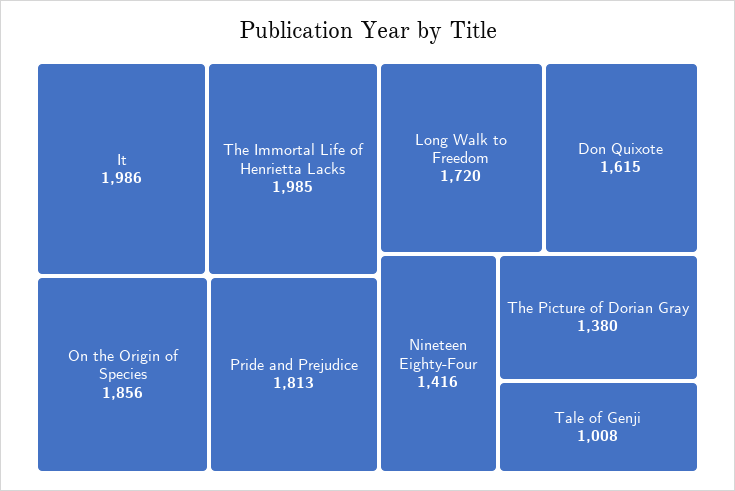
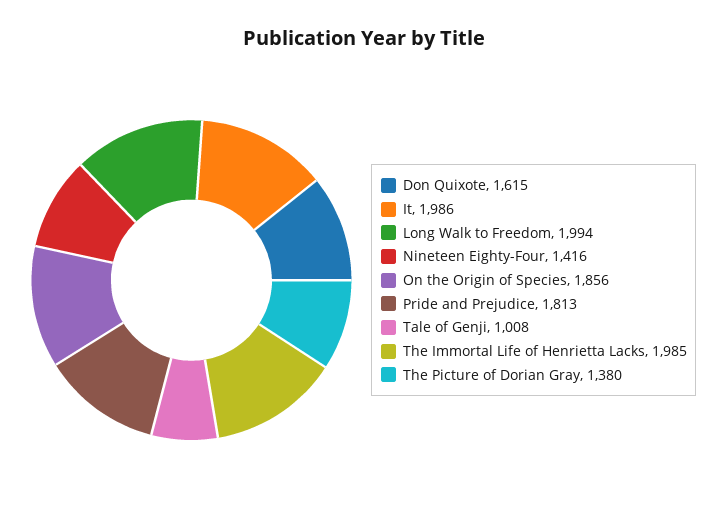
Long Walk to Freedom: 1720 -> 1994

